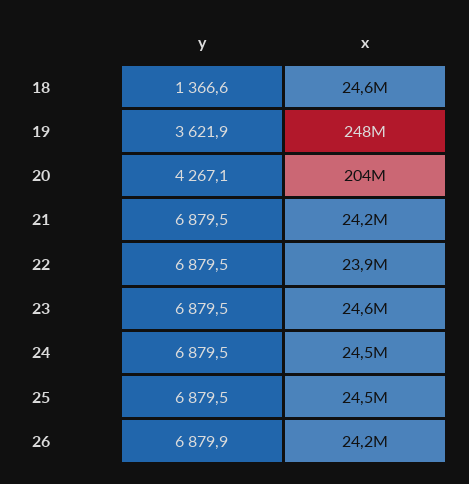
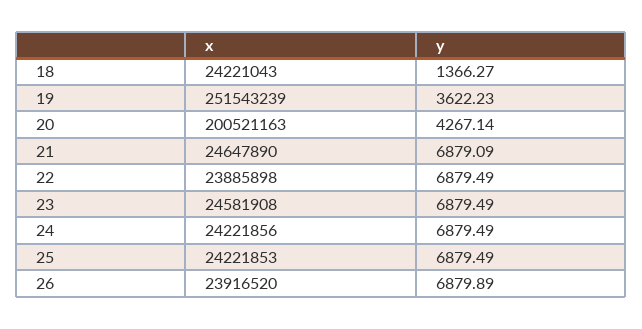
y, 18: 1366.6 -> 1366.27
x, 18: 24600000 -> 24221043
y, 19: 3621.9 -> 3622.23
x, 19: 248000000 -> 251543239
x, 20: 204000000 -> 200521163
y, 21: 6879.5 -> 6879.09
x, 21: 24200000 -> 24647890
x, 24: 24500000 -> 24221856
x, 25: 24500000 -> 24221853
x, 26: 24200000 -> 23916520

